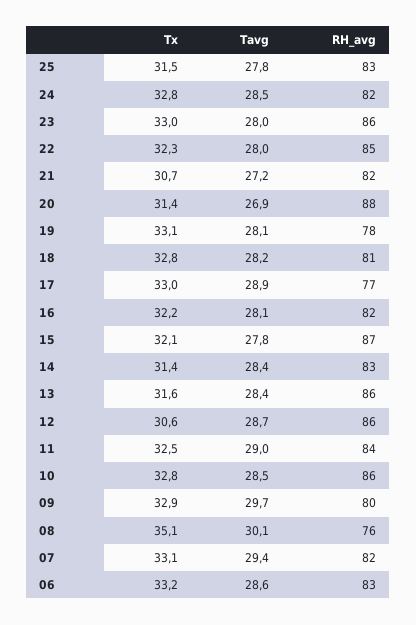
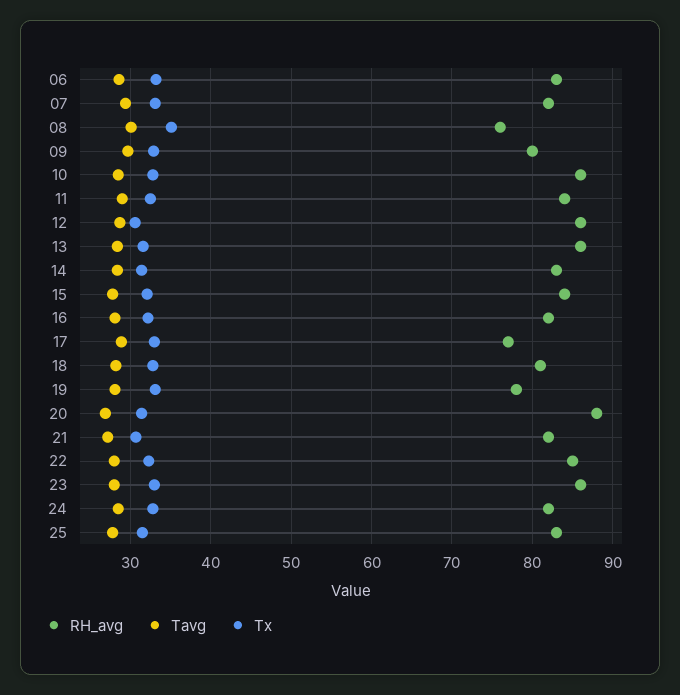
RH_avg, 15: 87 -> 84

